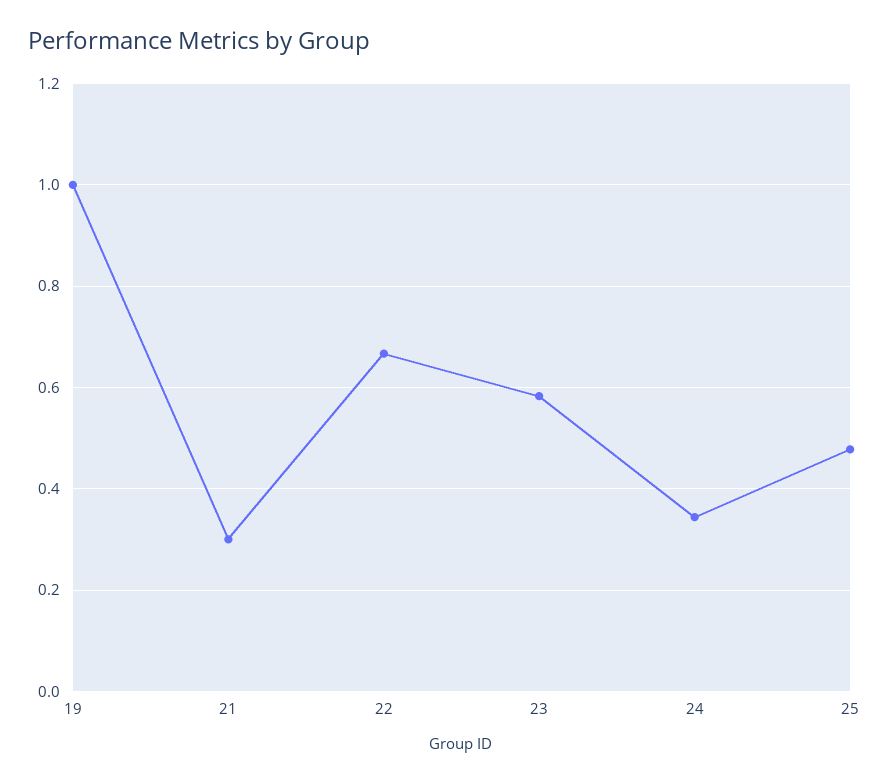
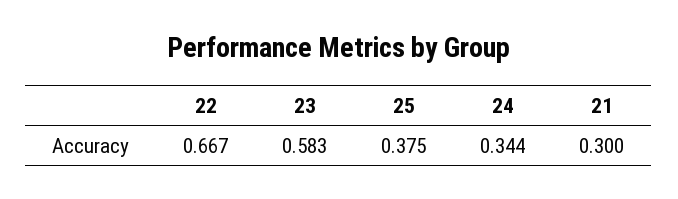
19: 1 -> none
25: 0.48 -> 0.375

